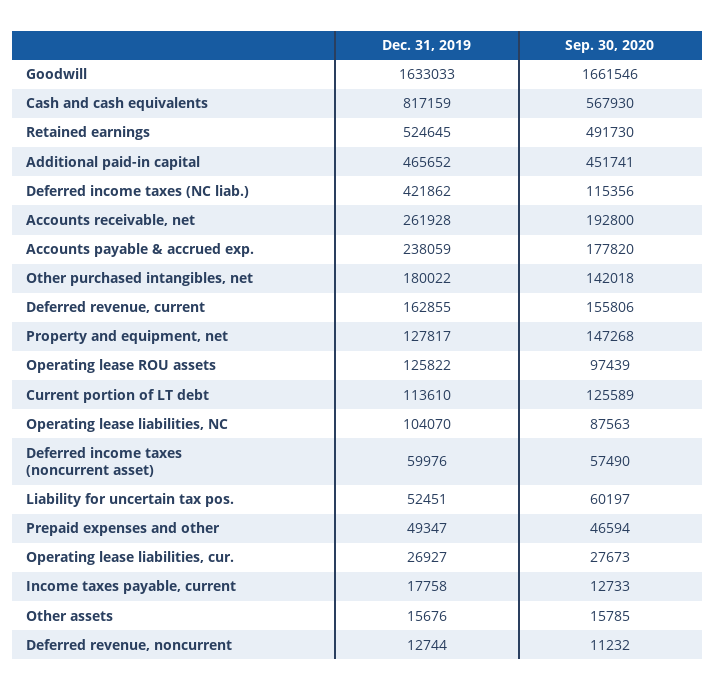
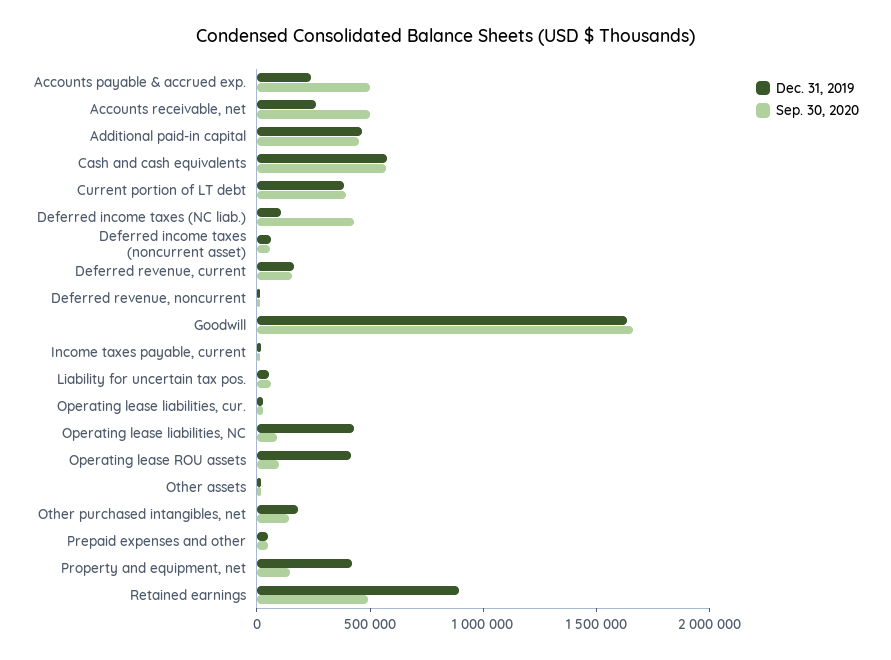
Dec. 31, 2019, Cash and cash equivalents: 817159 -> 600000
Dec. 31, 2019, Retained earnings: 524645 -> 900000
Dec. 31, 2019, Deferred income taxes (NC liab.): 421862 -> 100000
Sep. 30, 2020, Deferred income taxes (NC liab.): 115356 -> 400000
Sep. 30, 2020, Accounts receivable, net: 192800 -> 500000
Sep. 30, 2020, Accounts payable & accrued exp.: 177820 -> 500000
Dec. 31, 2019, Property and equipment, net: 127817 -> 400000
Dec. 31, 2019, Operating lease ROU assets: 125822 -> 400000
Dec. 31, 2019, Current portion of LT debt: 113610 -> 400000
Sep. 30, 2020, Current portion of LT debt: 125589 -> 400000
Dec. 31, 2019, Operating lease liabilities, NC: 104070 -> 400000

